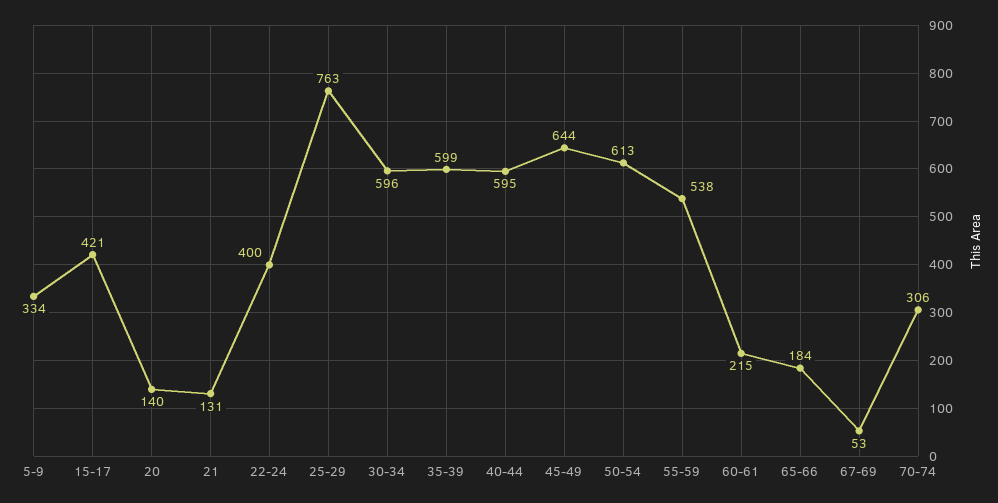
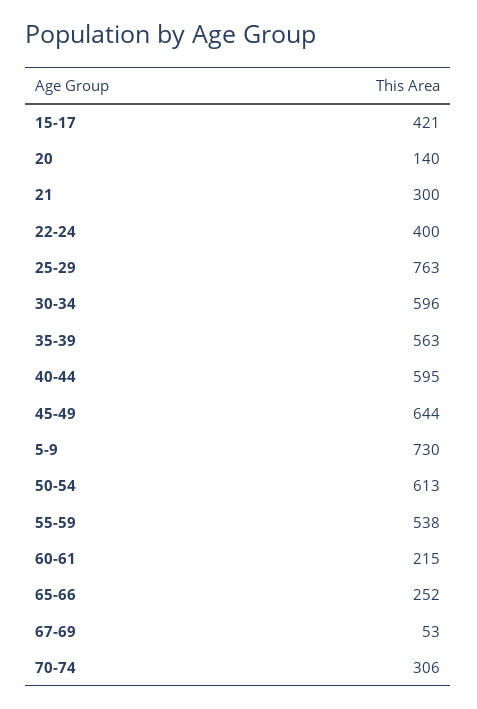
5-9: 334 -> 730
21: 131 -> 300
35-39: 599 -> 563
65-66: 184 -> 252

